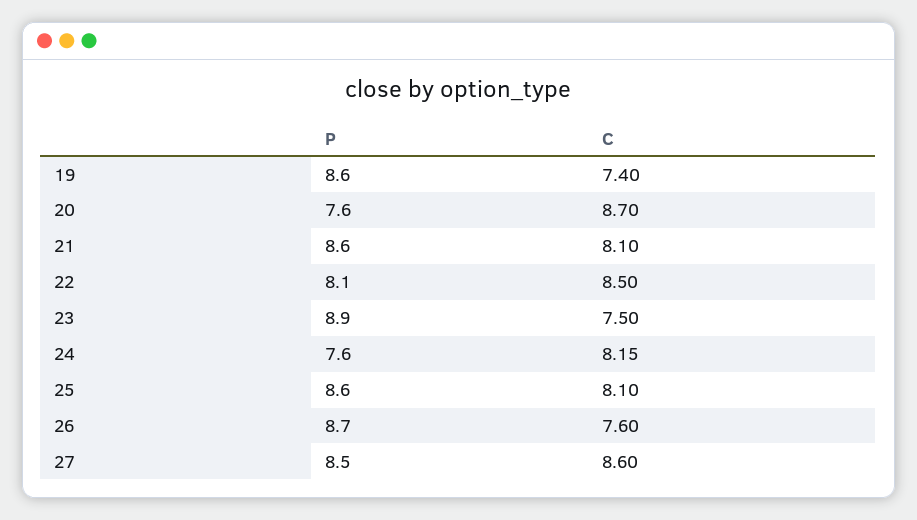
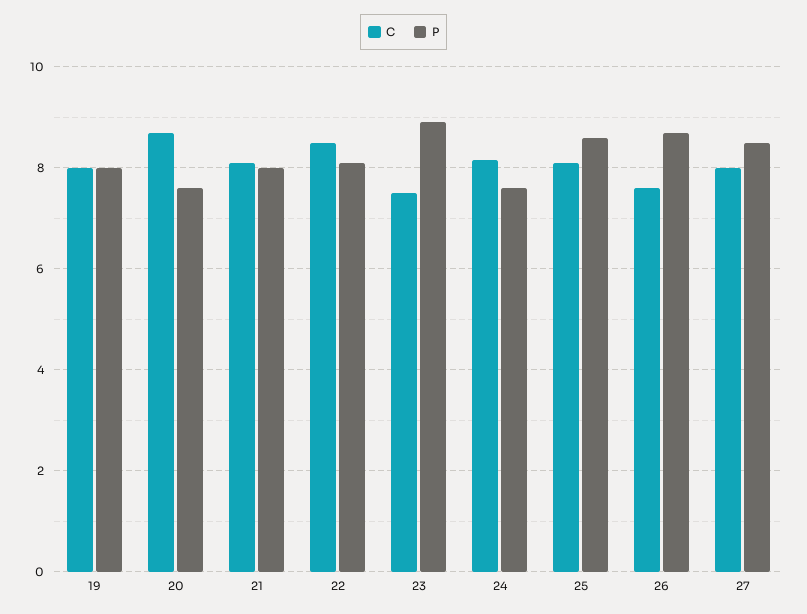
P, 19: 8.6 -> 8
C, 19: 7.4 -> 8
P, 21: 8.6 -> 8
C, 27: 8.6 -> 8

